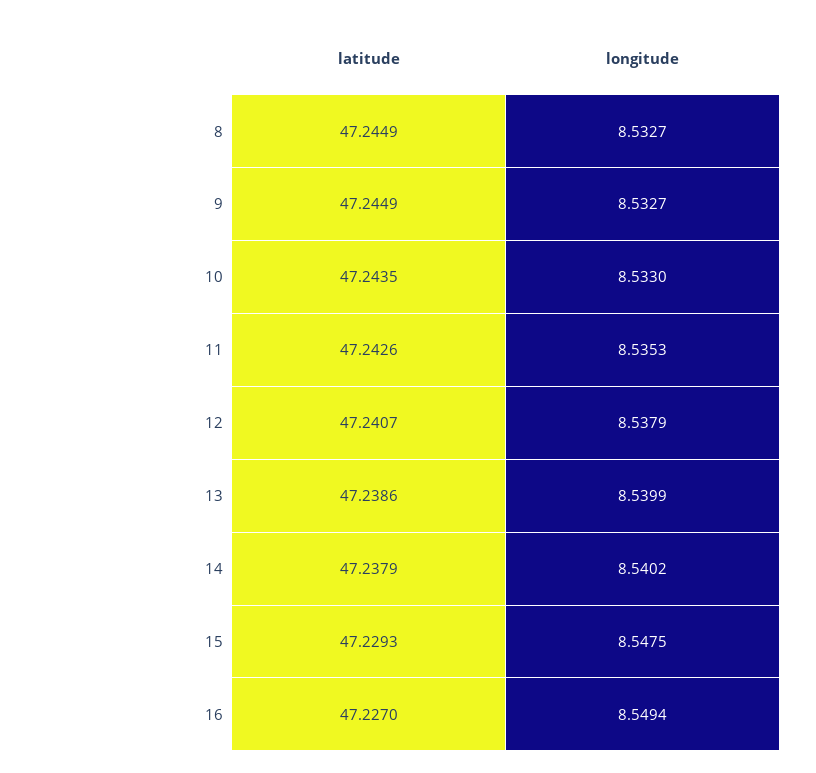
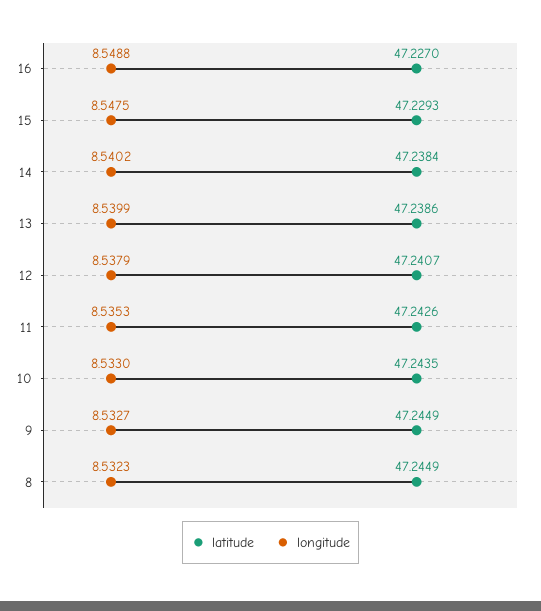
longitude, 8: 8.5327 -> 8.5323
latitude, 14: 47.2379 -> 47.2384
longitude, 16: 8.5494 -> 8.5488

